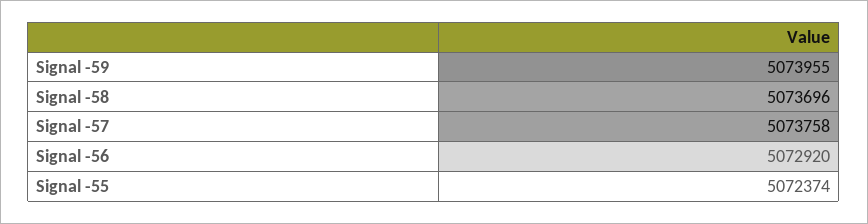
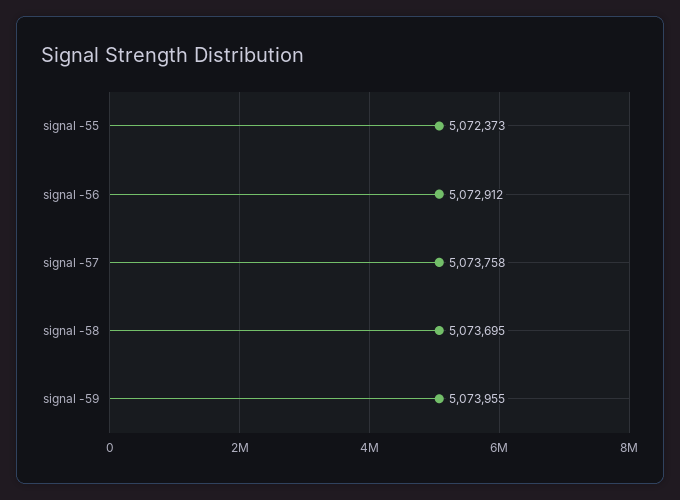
Signal -58: 5073696 -> 5073695
Signal -56: 5072920 -> 5072912
Signal -55: 5072374 -> 5072373

